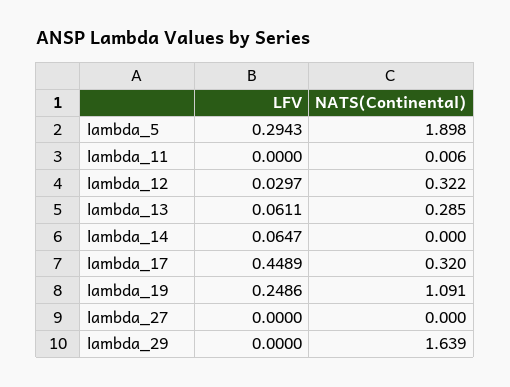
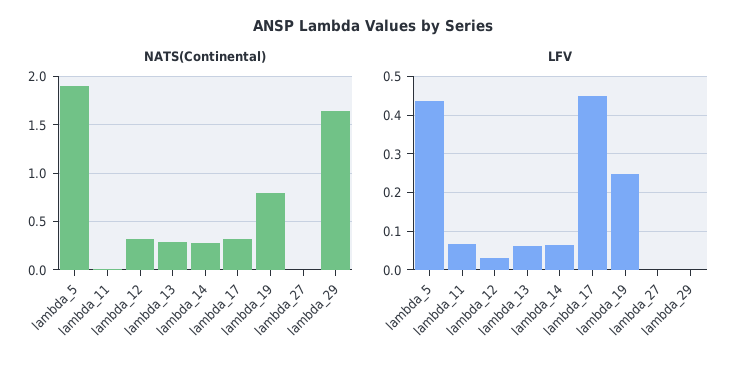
LFV, lambda_5: 0.2943 -> 0.44
LFV, lambda_11: 0 -> 0.06
NATS(Continental), lambda_14: 0 -> 0.3
NATS(Continental), lambda_19: 1.091 -> 0.8

